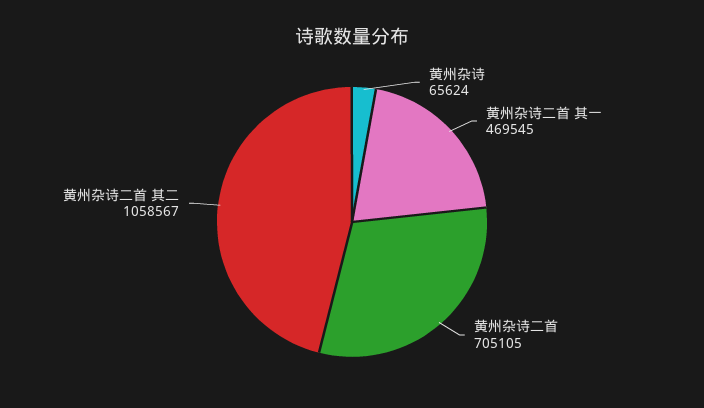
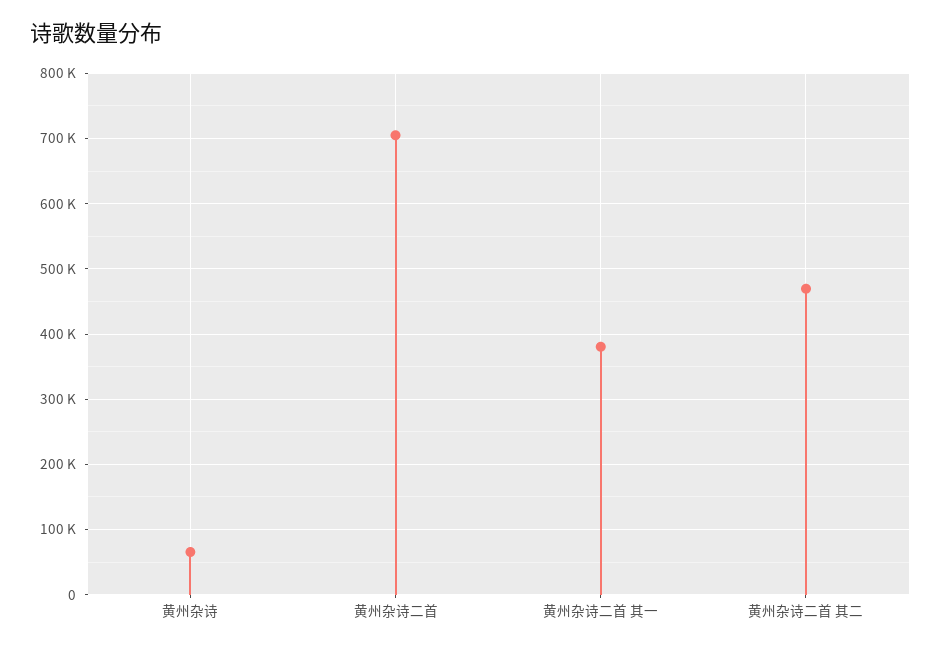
黄州杂诗二首 其一: 469545 -> 380000
黄州杂诗二首 其二: 1058567 -> 470000

